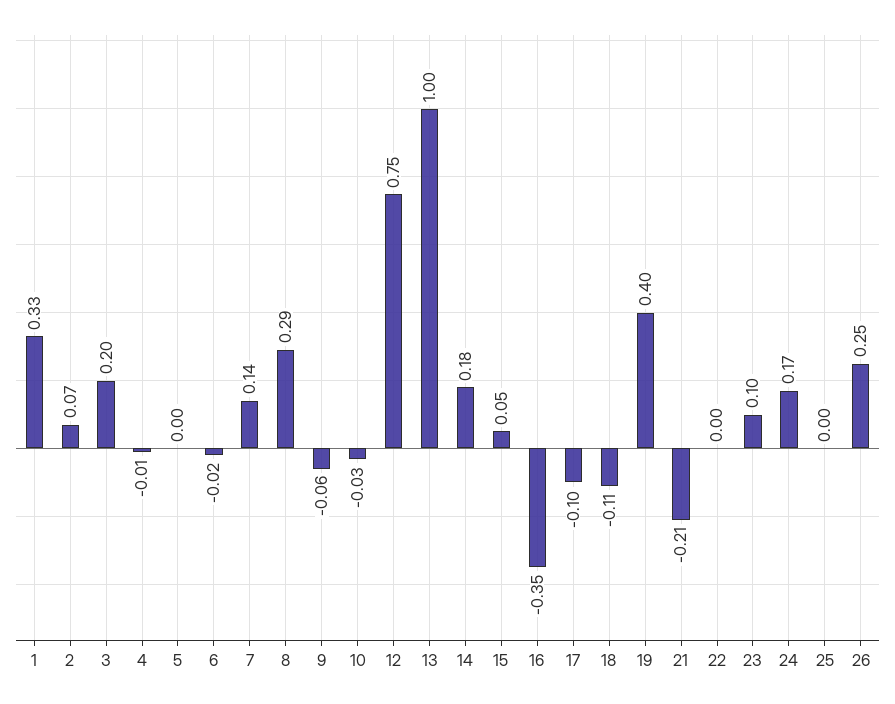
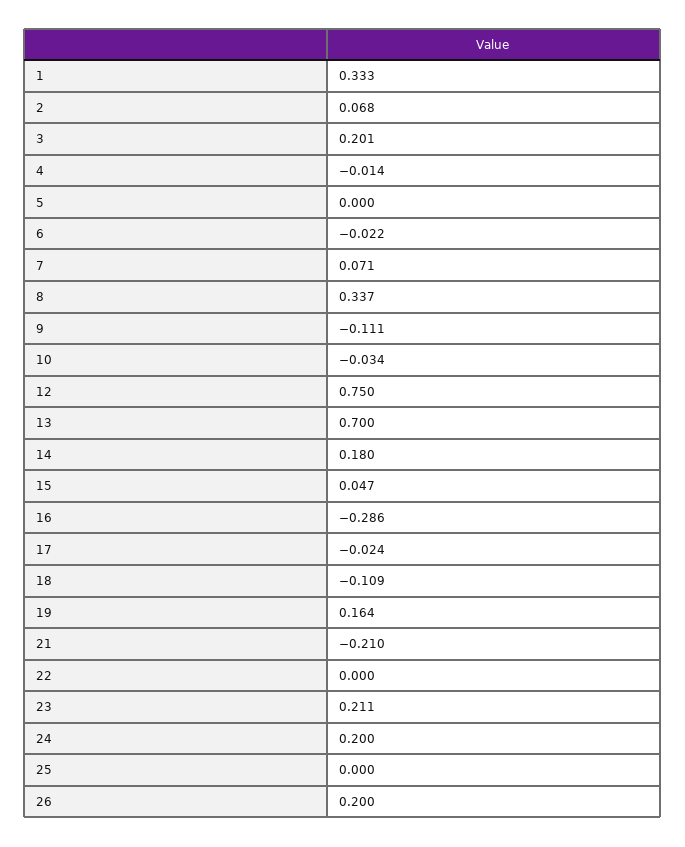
7: 0.14 -> 0.071
8: 0.29 -> 0.337
9: -0.06 -> -0.111
13: 1 -> 0.7
16: -0.35 -> -0.286
17: -0.1 -> -0.024
19: 0.4 -> 0.164
23: 0.1 -> 0.211
24: 0.17 -> 0.2
26: 0.25 -> 0.2

